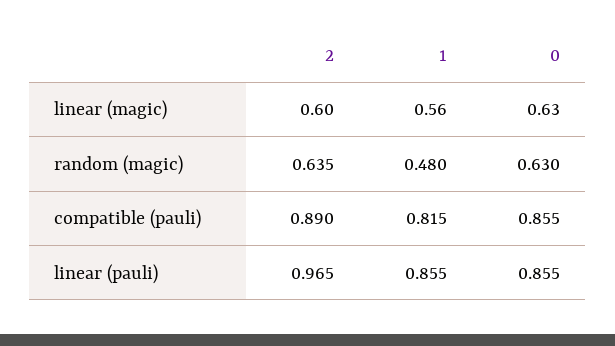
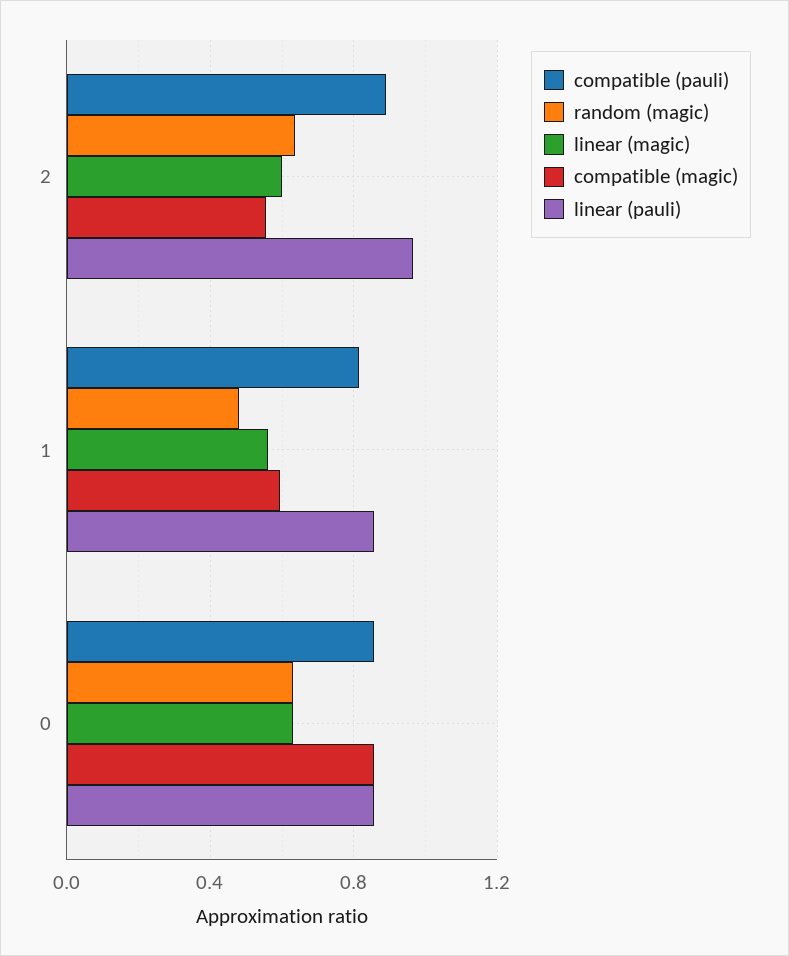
compatible (magic), 2: none -> 0.55
compatible (magic), 1: none -> 0.6
compatible (magic), 0: none -> 0.85

